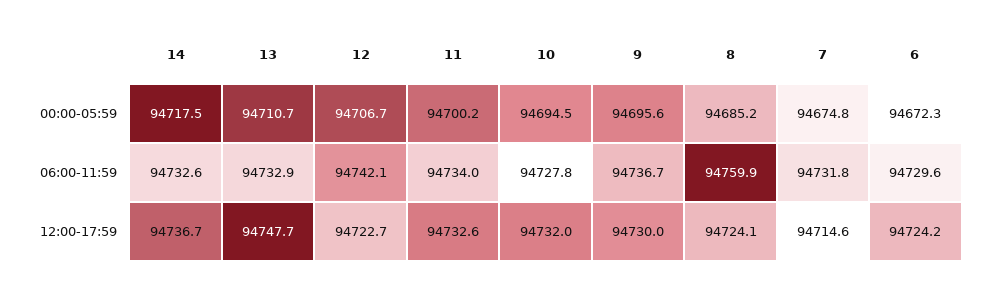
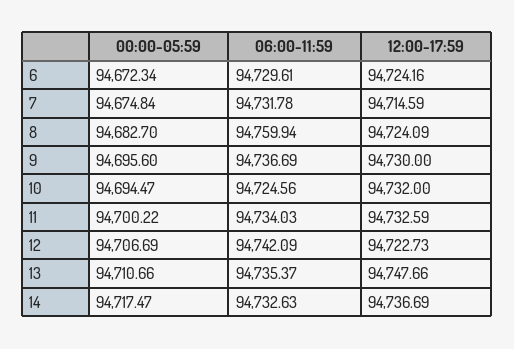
8, 00:00-05:59: 94685.2 -> 94682.7
13, 06:00-11:59: 94732.9 -> 94735.37
10, 06:00-11:59: 94727.8 -> 94724.56

